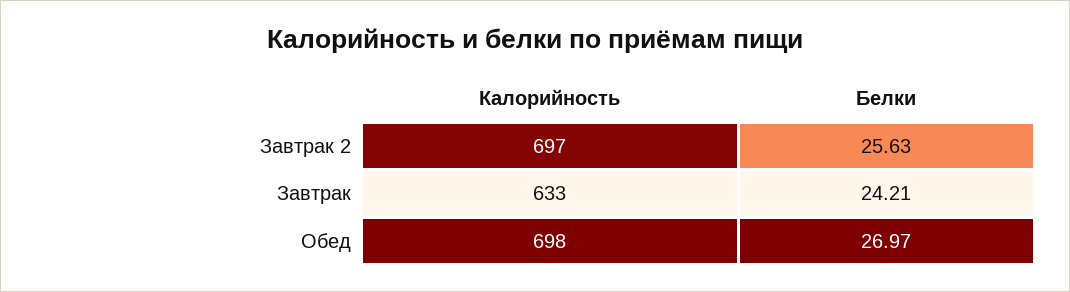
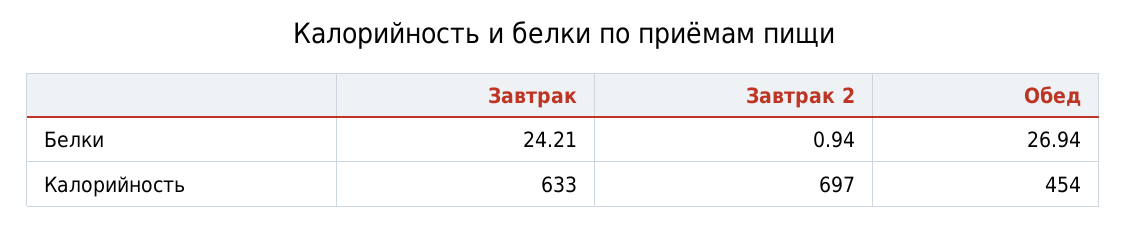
Белки, Завтрак 2: 25.63 -> 0.94
Калорийность, Обед: 698 -> 454
Белки, Обед: 26.97 -> 26.94

